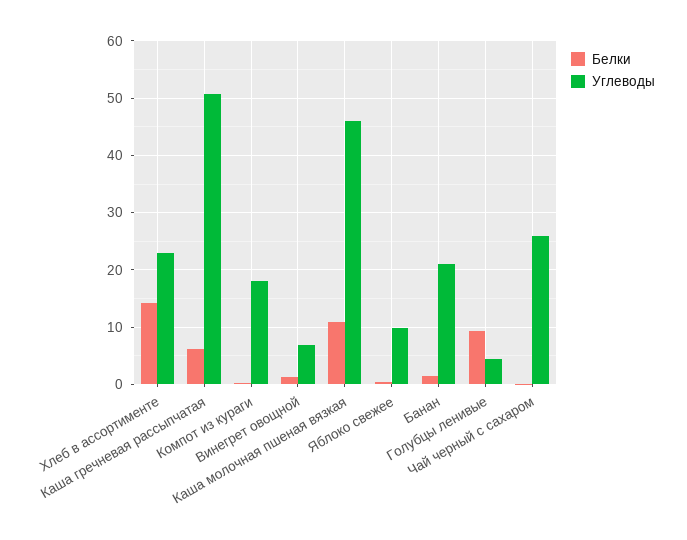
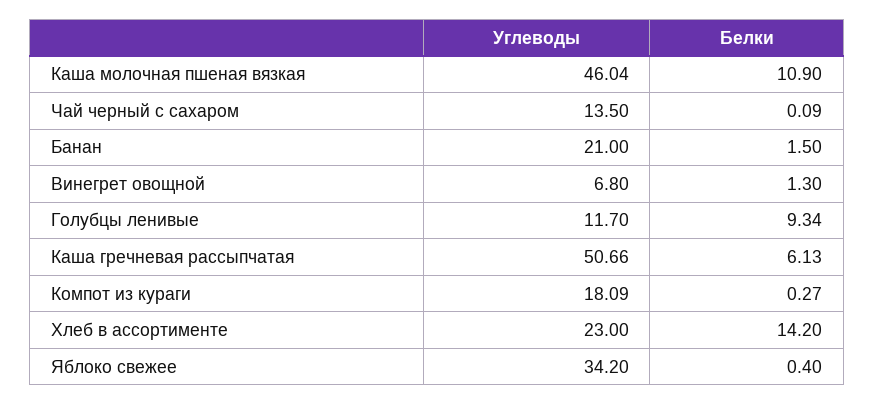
Углеводы, Яблоко свежее: 10 -> 34.2
Углеводы, Голубцы ленивые: 4 -> 11.7
Углеводы, Чай черный с сахаром: 26 -> 13.5

